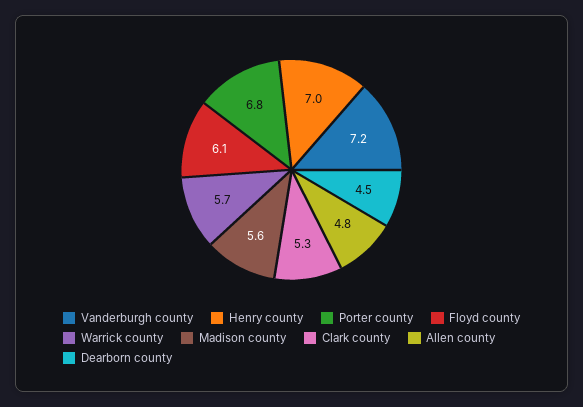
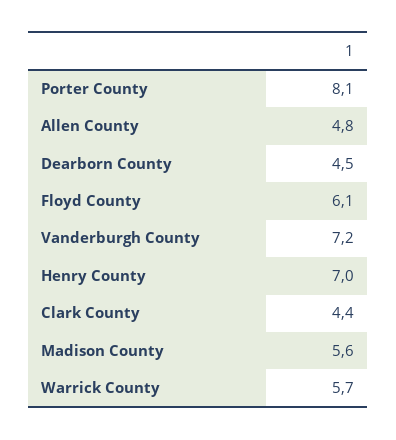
Porter county: 6.8 -> 8.1
Clark county: 5.3 -> 4.4

